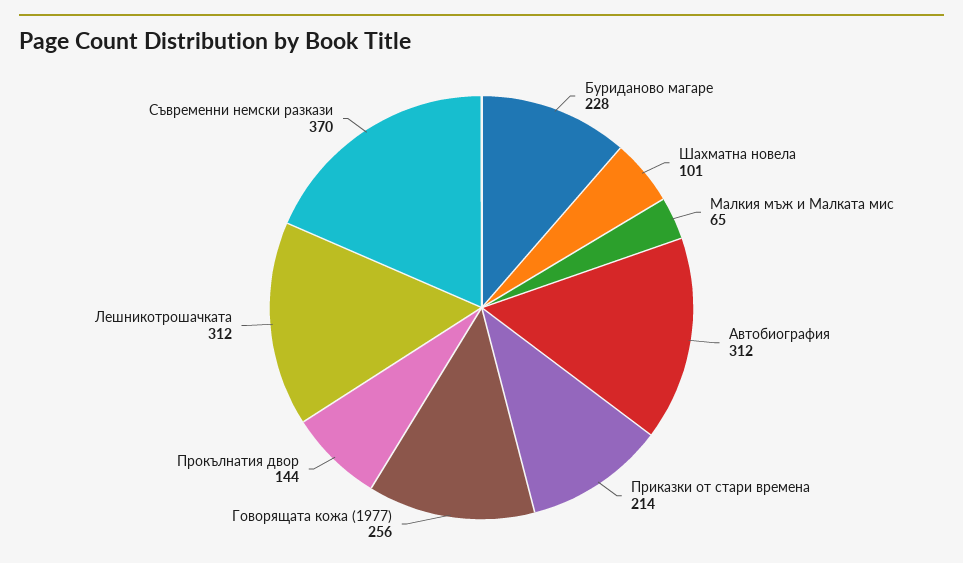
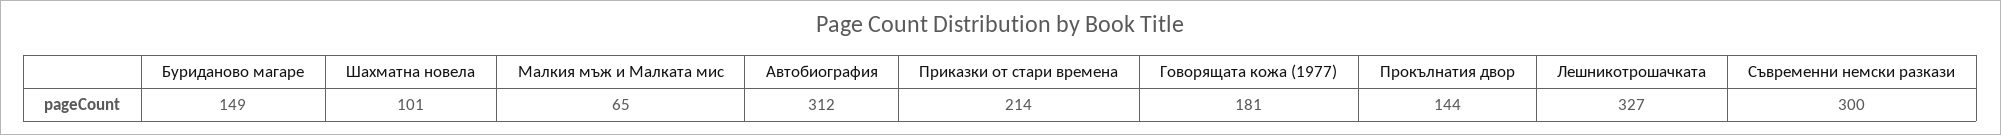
Буриданово магаре: 228 -> 149
Говорящата кожа (1977): 256 -> 181
Лешникотрошачката: 312 -> 327
Съвременни немски разкази: 370 -> 300

